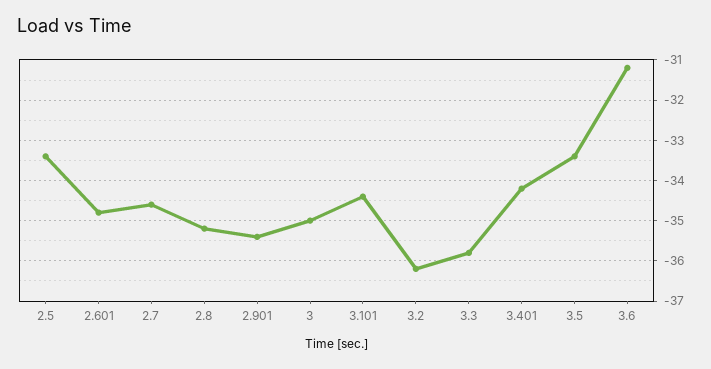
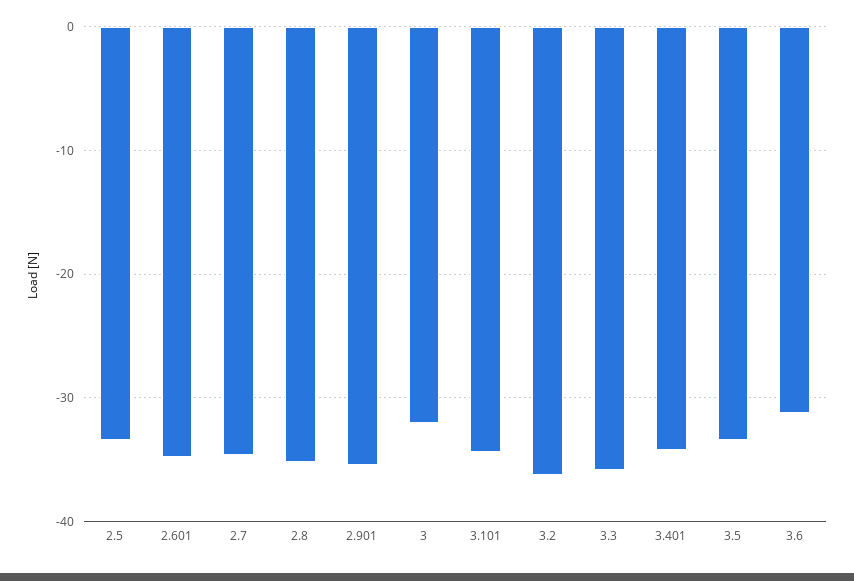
3: -35 -> -32

